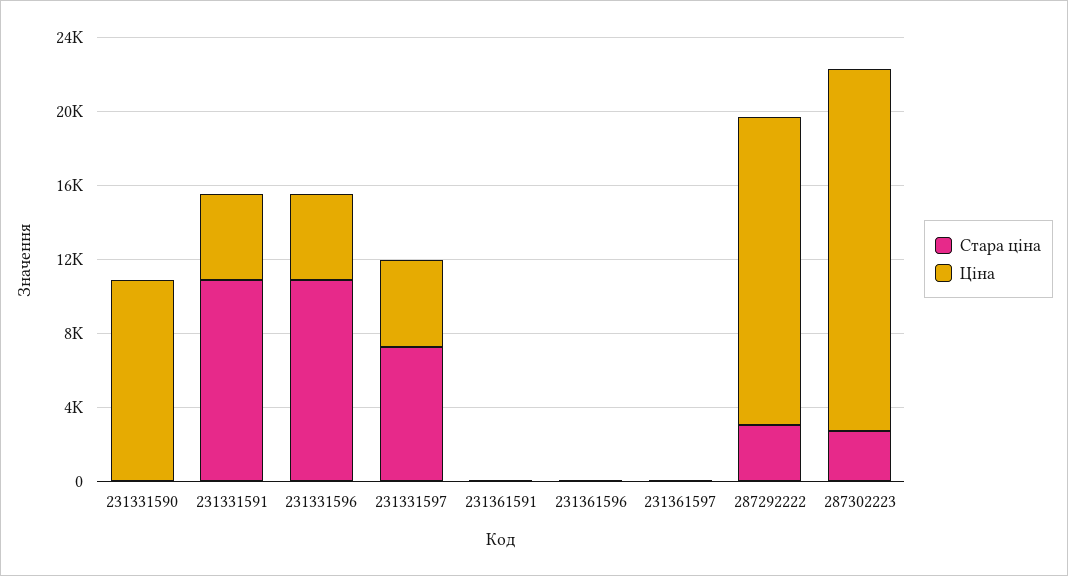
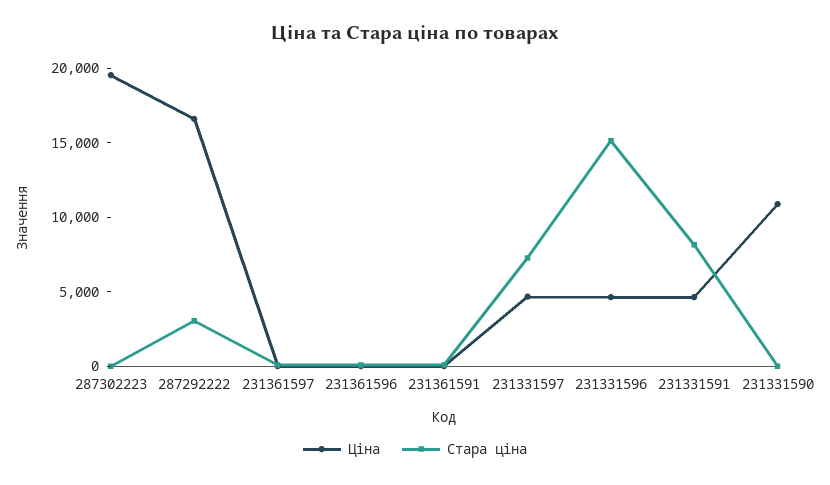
Стара ціна, 231331591: 11000 -> 8000
Стара ціна, 231331596: 11000 -> 15000
Стара ціна, 287302223: 3000 -> 0

